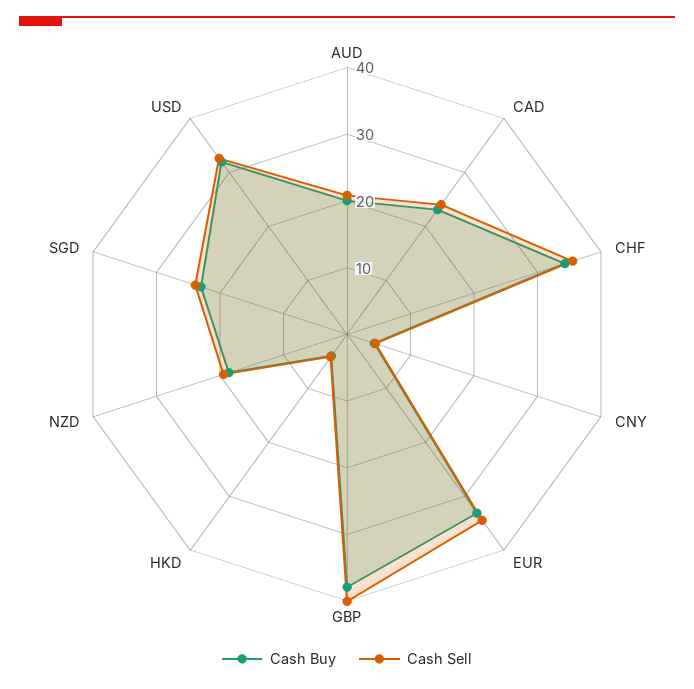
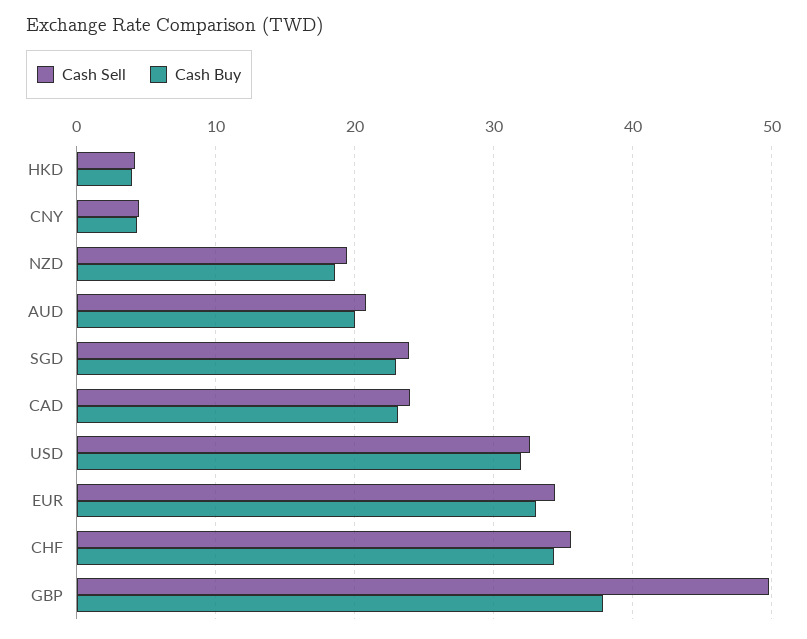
Cash Sell, GBP: 40 -> 50

